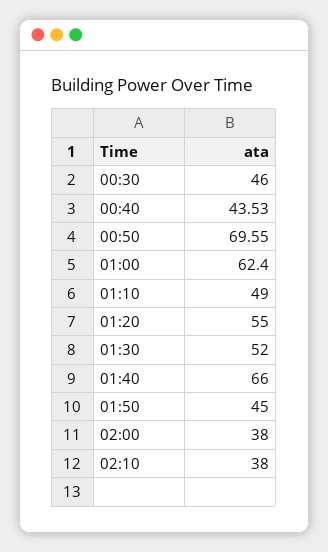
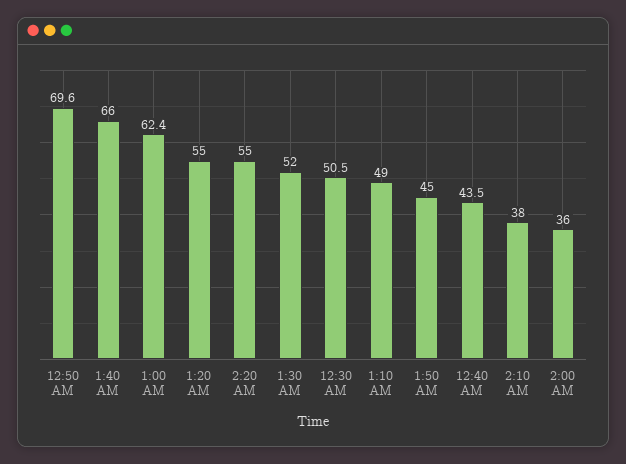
00:30: 46 -> 50.5
02:00: 38 -> 36
2:20 AM: none -> 55

